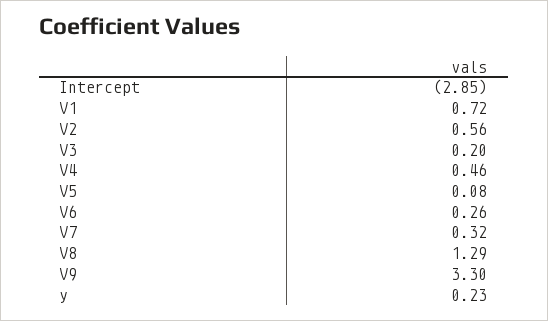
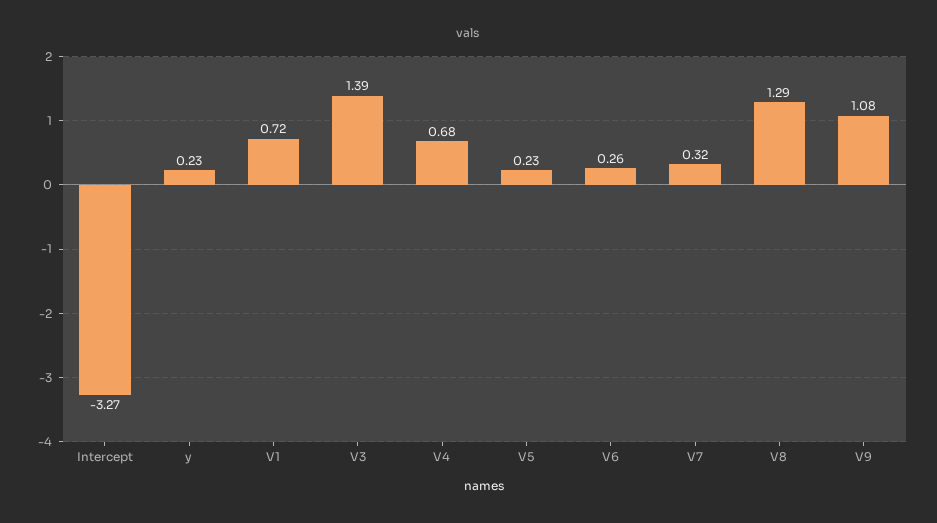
Intercept: -2.85 -> -3.27
V2: 0.56 -> none
V3: 0.2 -> 1.39
V4: 0.46 -> 0.68
V5: 0.08 -> 0.23
V9: 3.3 -> 1.08

